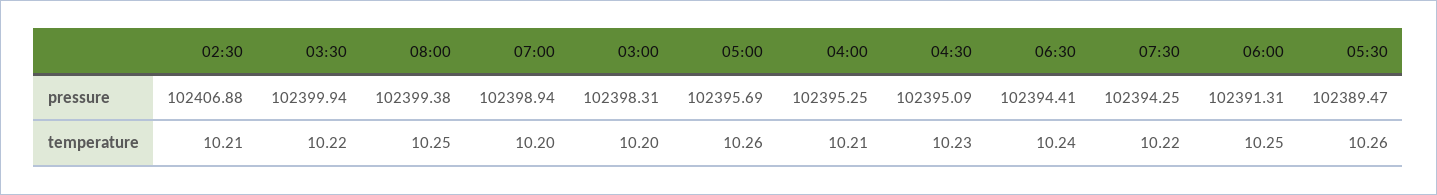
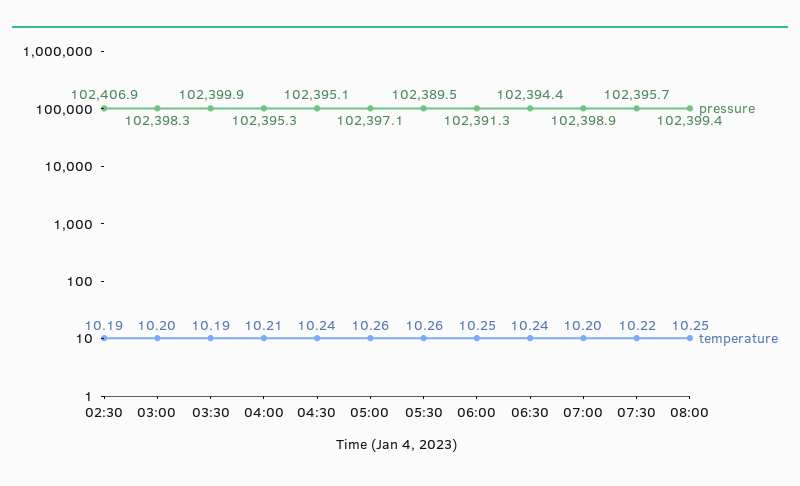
pressure, 05:00: 102395.69 -> 102397.1
pressure, 07:30: 102394.25 -> 102395.7
temperature, 02:30: 10.21 -> 10.19
temperature, 03:30: 10.22 -> 10.19
temperature, 04:30: 10.23 -> 10.24

